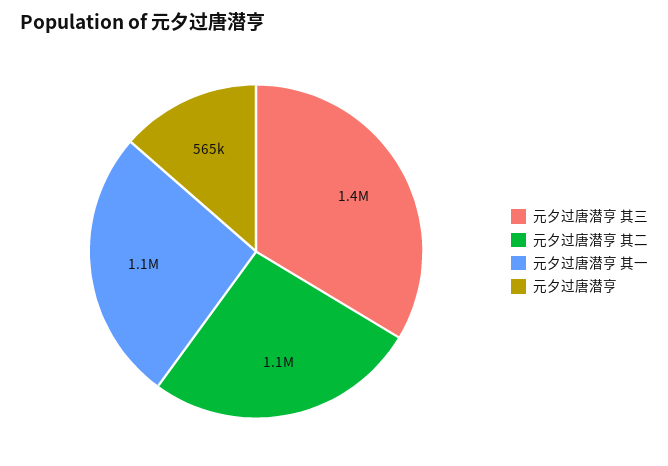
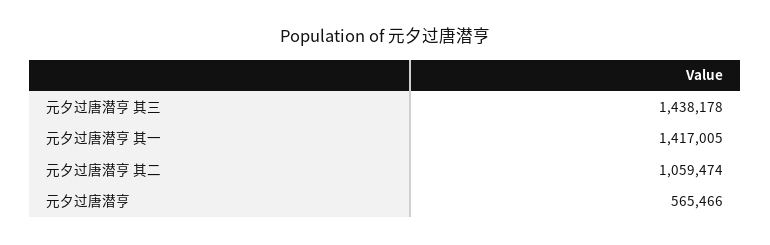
元夕过唐潜亨 其一: 1100000 -> 1417005

